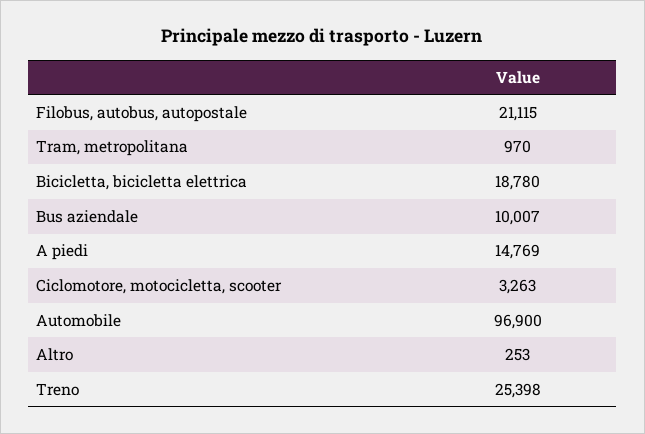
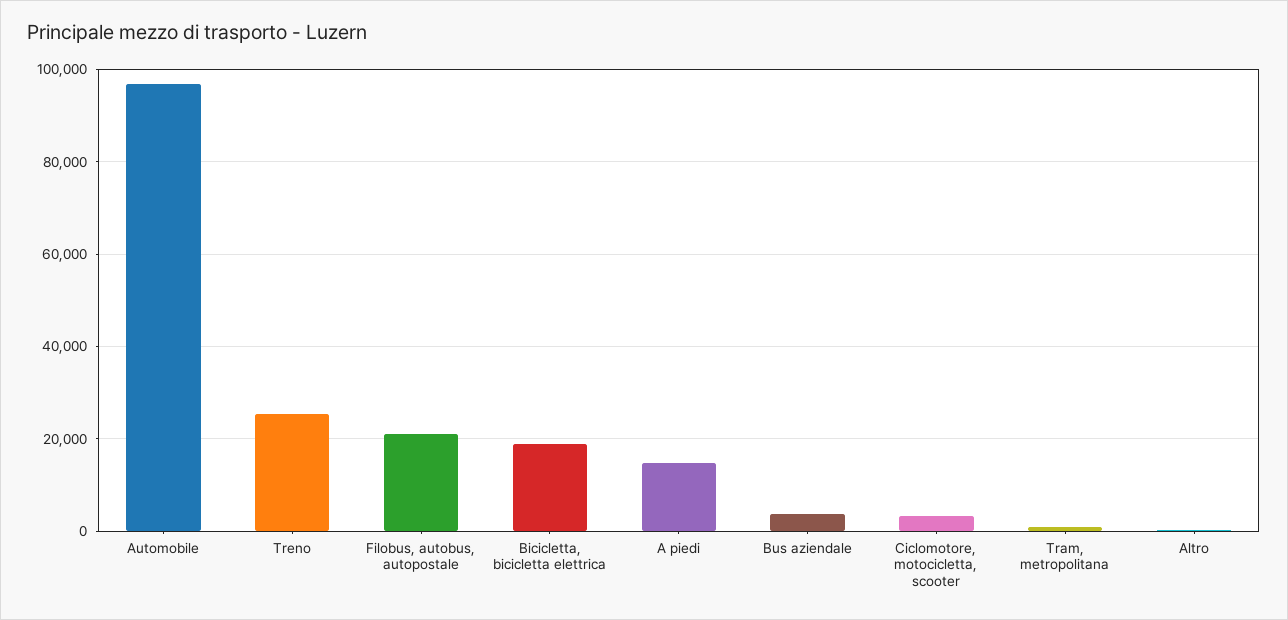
Bus aziendale: 10007 -> 4000

